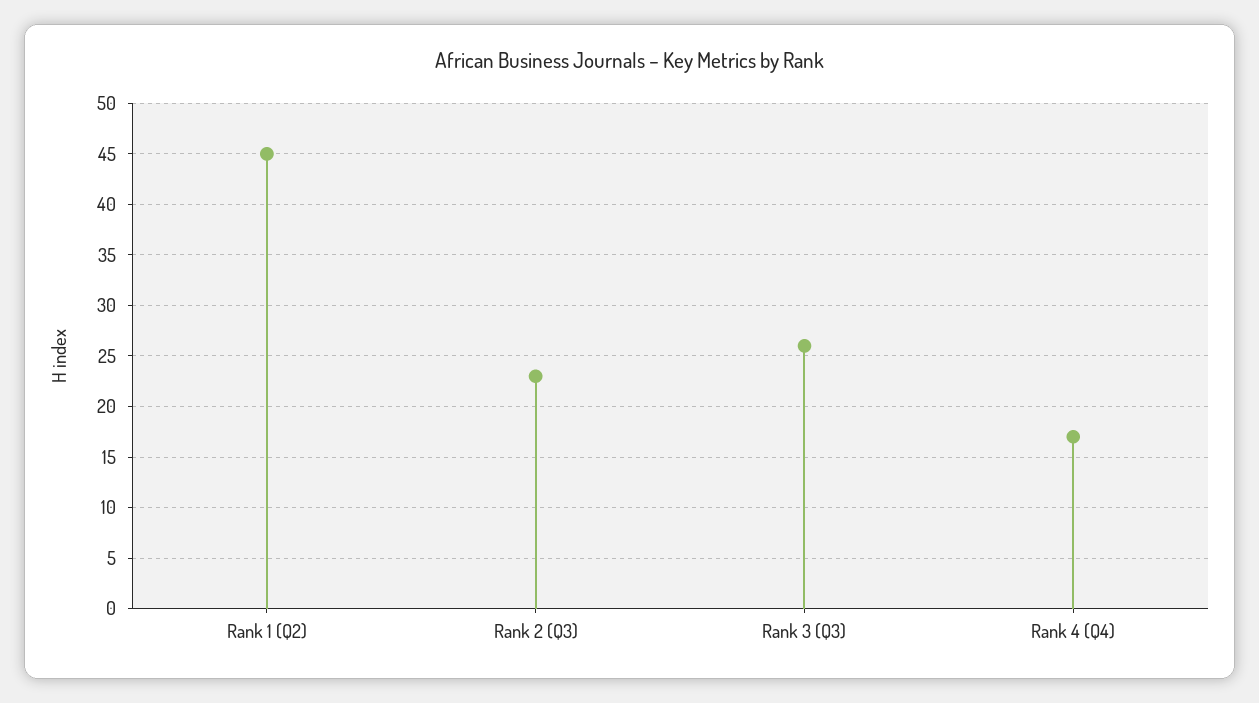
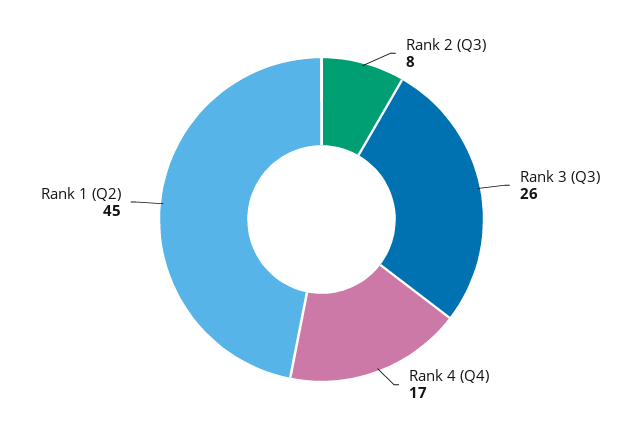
Rank 2 (Q3): 23 -> 8

